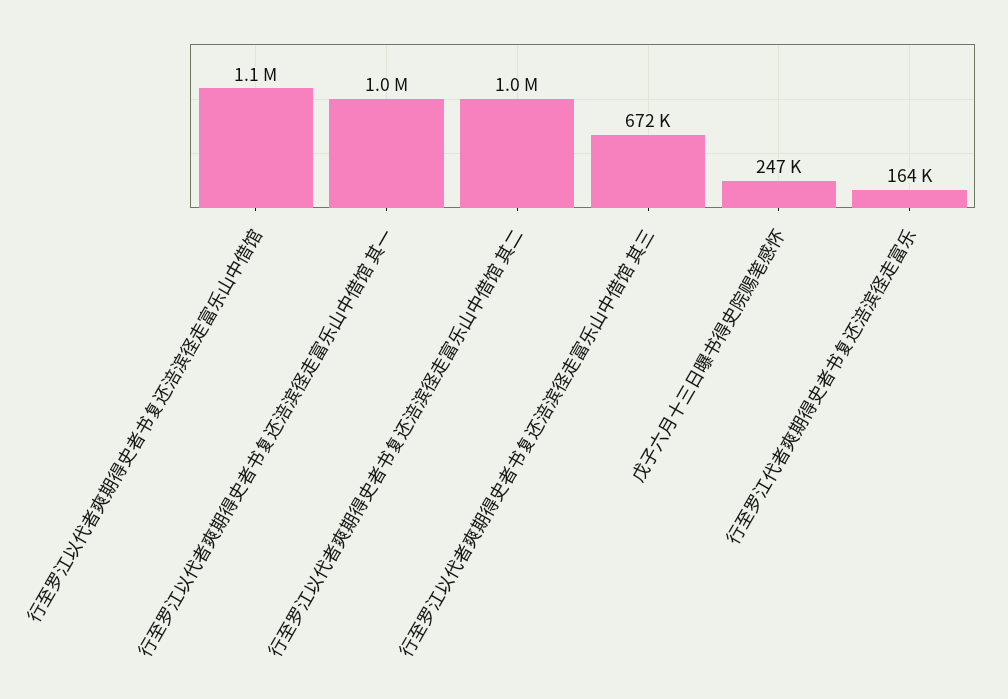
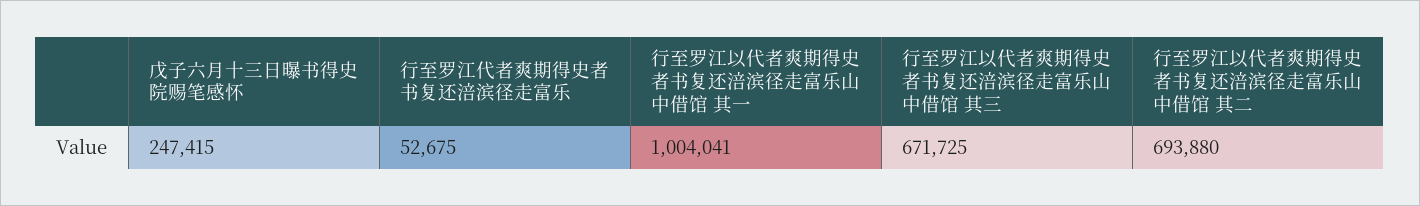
行至罗江以代者爽期得史者书复还涪滨径走富乐山中借馆: 1100000 -> none
行至罗江以代者爽期得史者书复还涪滨径走富乐山中借馆 其二: 1000000 -> 693880
行至罗江代者爽期得史者书复还涪滨径走富乐: 164000 -> 52675

